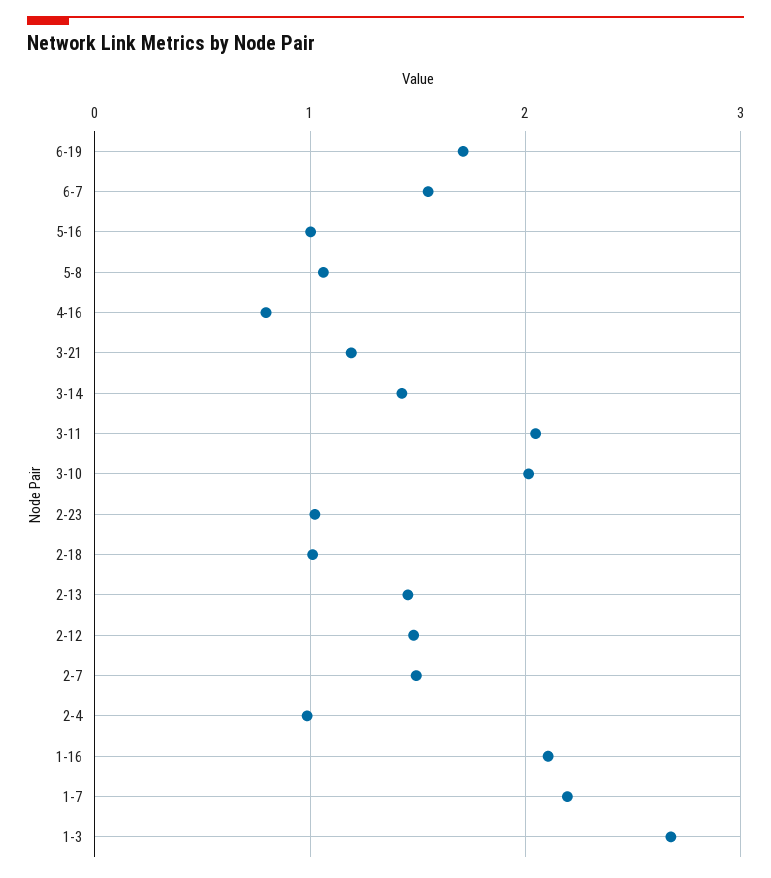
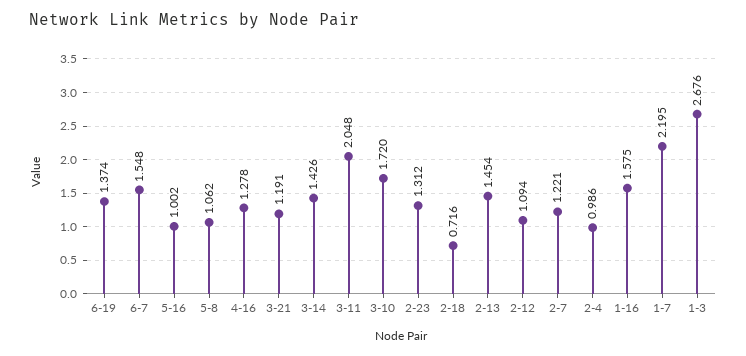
6-19: 1.7 -> 1.374
4-16: 0.8 -> 1.278
3-10: 2 -> 1.72
2-23: 1 -> 1.312
2-18: 1 -> 0.716
2-12: 1.5 -> 1.094
2-7: 1.5 -> 1.221
1-16: 2.1 -> 1.575

